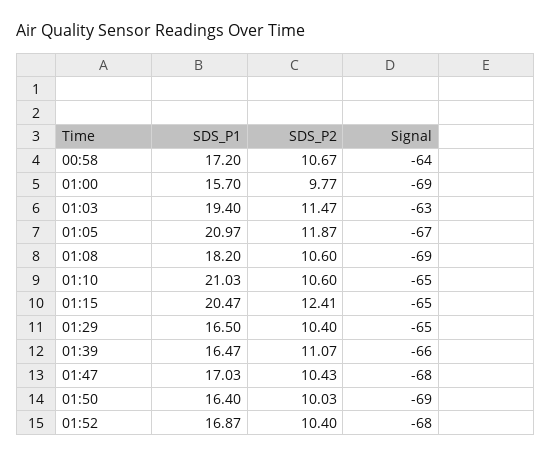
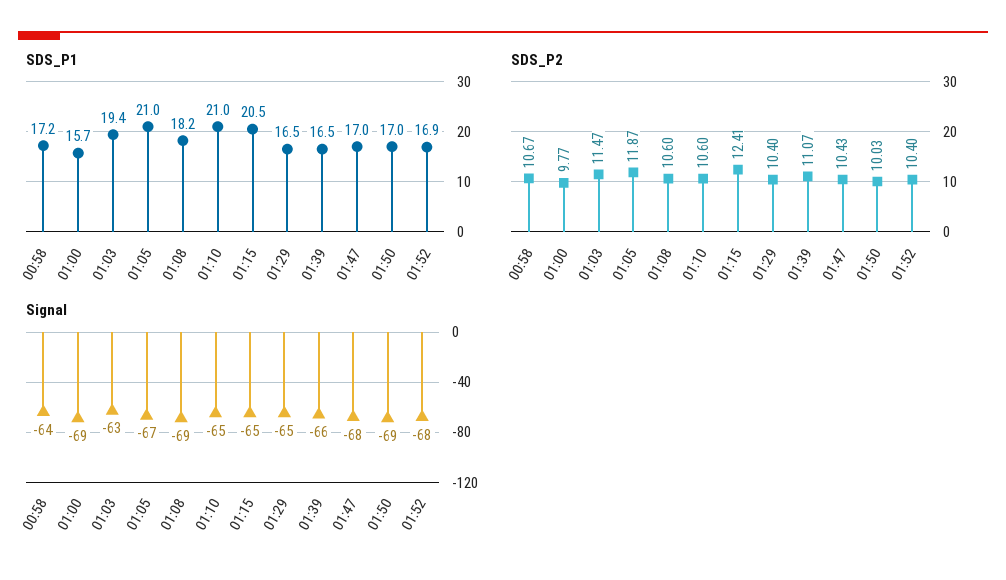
SDS_P1, 01:50: 16.4 -> 17

